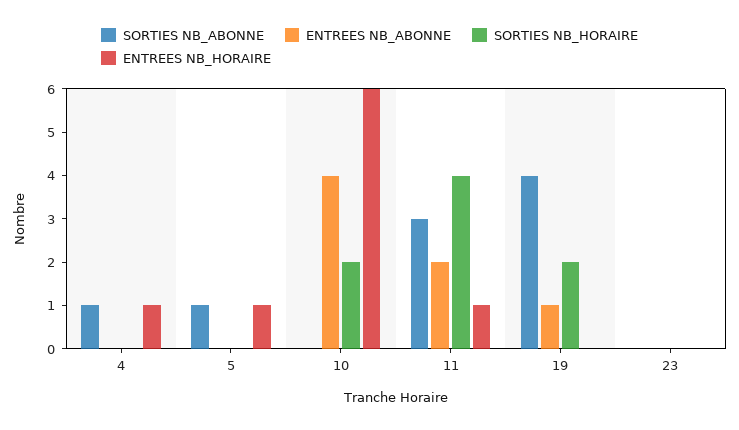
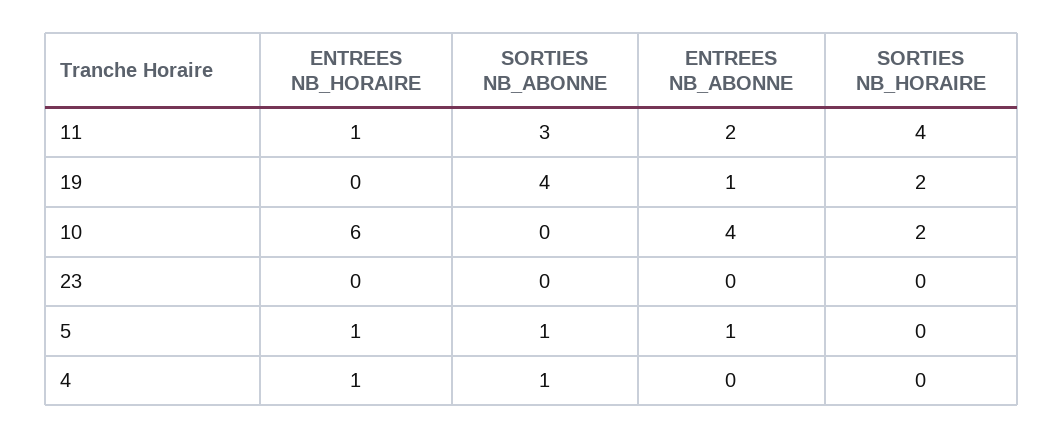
ENTREES NB_ABONNE, 5: 0 -> 1

